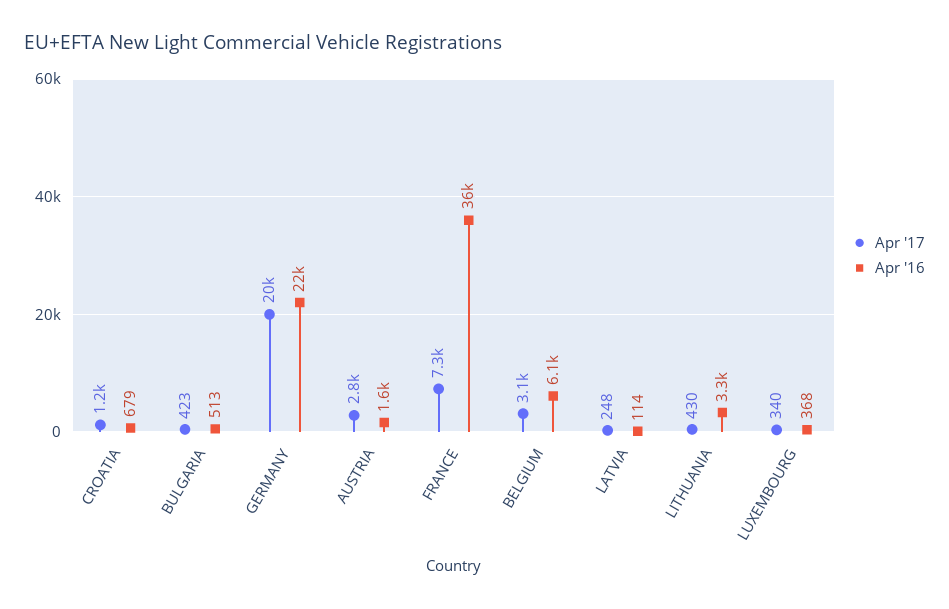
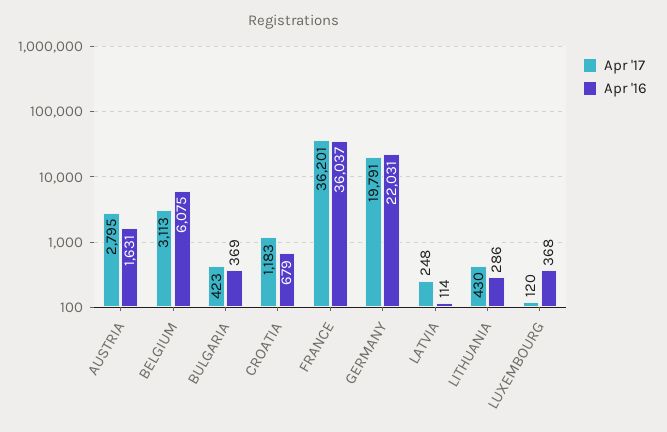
Apr '16, BULGARIA: 513 -> 369
Apr '17, FRANCE: 7300 -> 36201
Apr '16, LITHUANIA: 3300 -> 286
Apr '17, LUXEMBOURG: 340 -> 120

